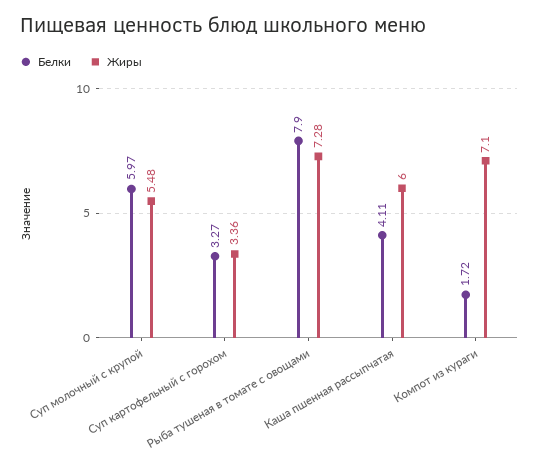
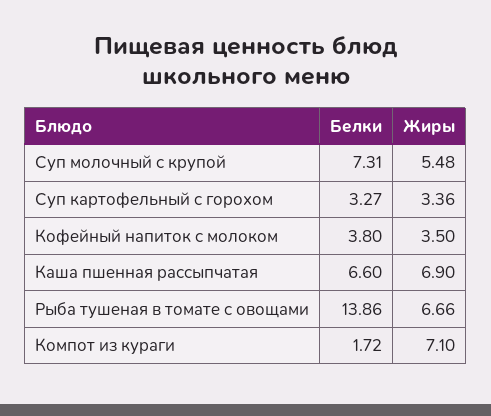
Белки, Суп молочный с крупой: 5.97 -> 7.31
Белки, Рыба тушеная в томате с овощами: 7.9 -> 13.86
Жиры, Рыба тушеная в томате с овощами: 7.28 -> 6.66
Белки, Каша пшенная рассыпчатая: 4.11 -> 6.6
Жиры, Каша пшенная рассыпчатая: 6 -> 6.9
Белки, Кофейный напиток с молоком: none -> 3.8
Жиры, Кофейный напиток с молоком: none -> 3.5

